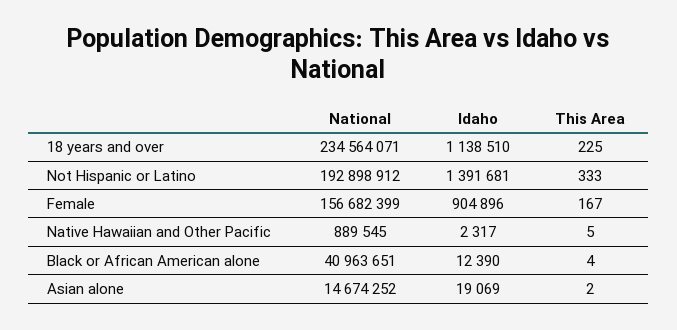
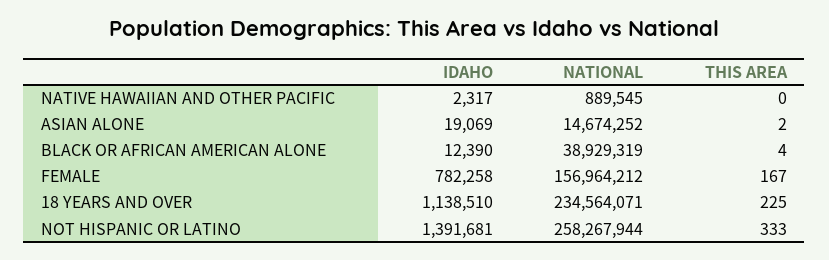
National, Not Hispanic or Latino: 192898912 -> 258267944
National, Female: 156682399 -> 156964212
Idaho, Female: 904896 -> 782258
This Area, Native Hawaiian and Other Pacific: 5 -> 0
National, Black or African American alone: 40963651 -> 38929319

